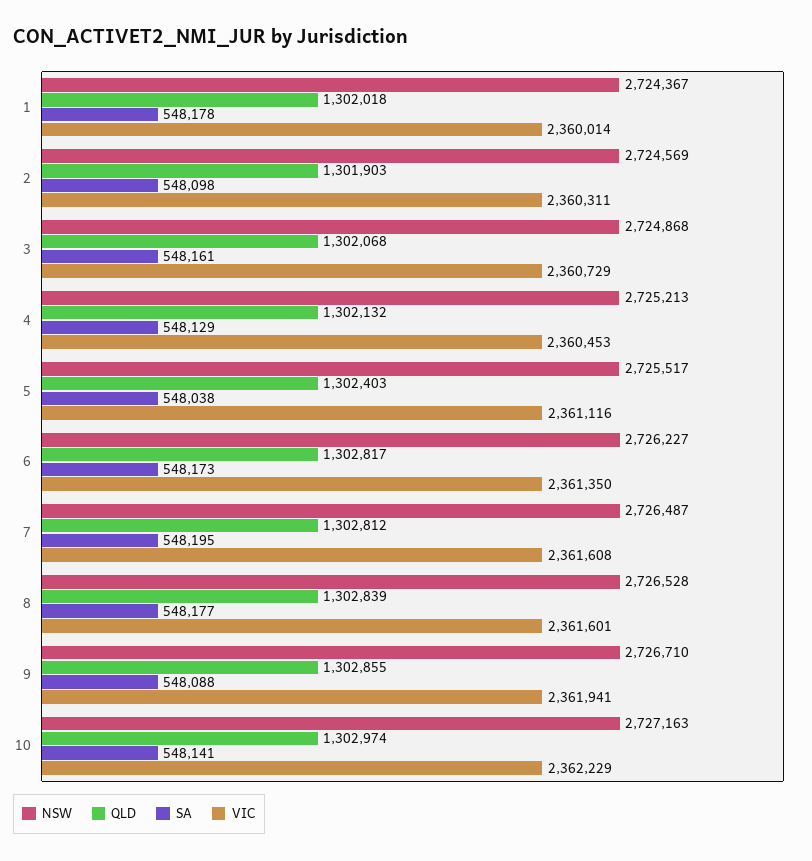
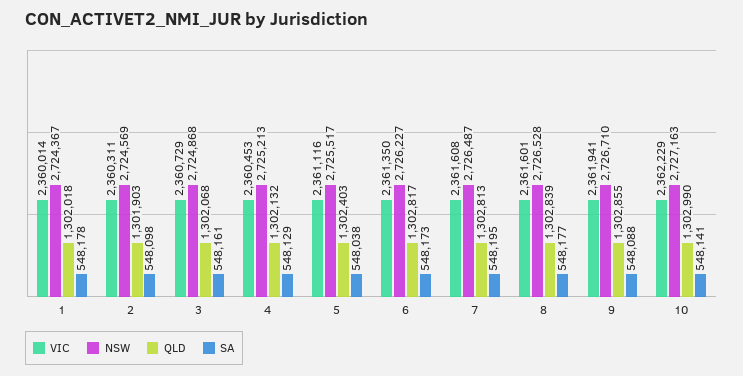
QLD, 7: 1302812 -> 1302813
QLD, 10: 1302974 -> 1302990

